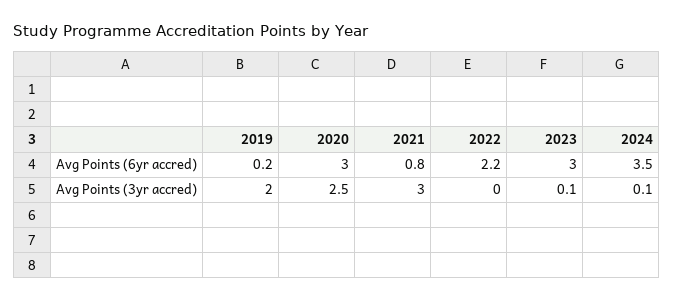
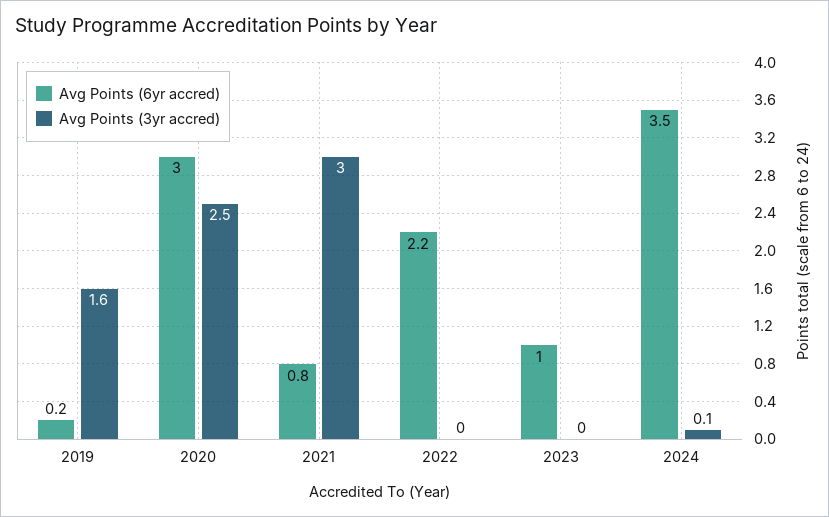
Avg Points (6yr accred), 2023: 3 -> 1
Avg Points (3yr accred), 2019: 2 -> 1.6
Avg Points (3yr accred), 2023: 0.1 -> 0

